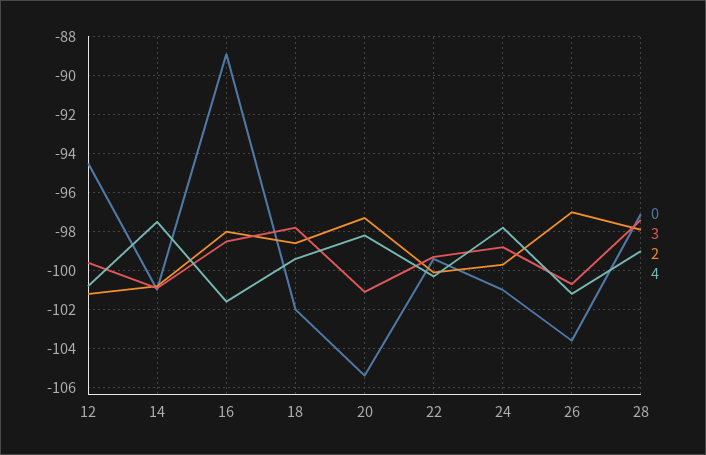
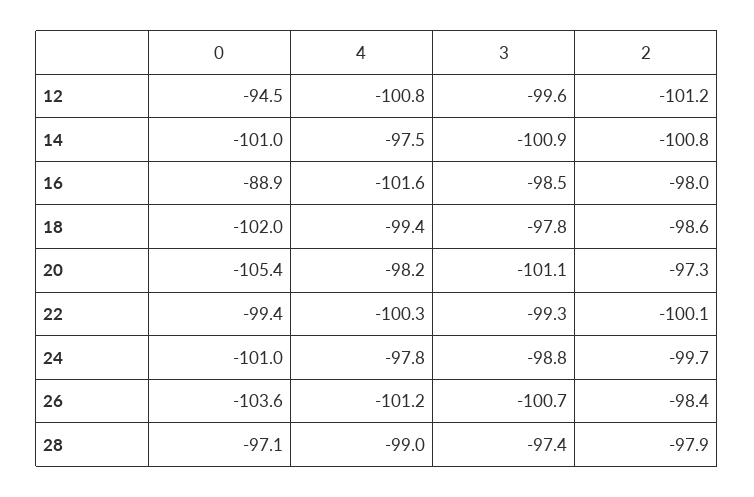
2, 26: -97 -> -98.4

